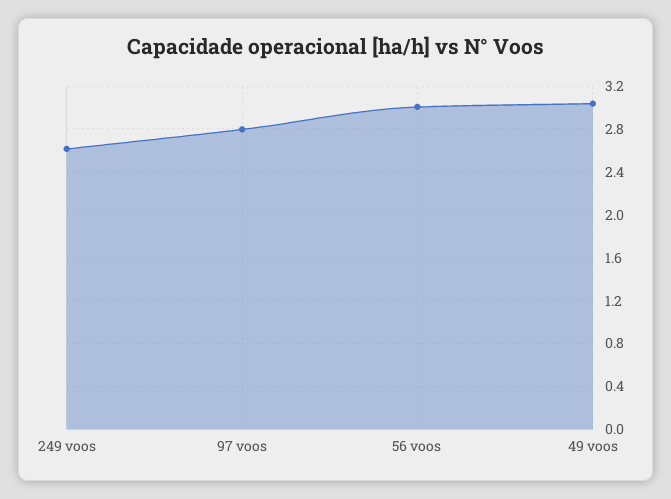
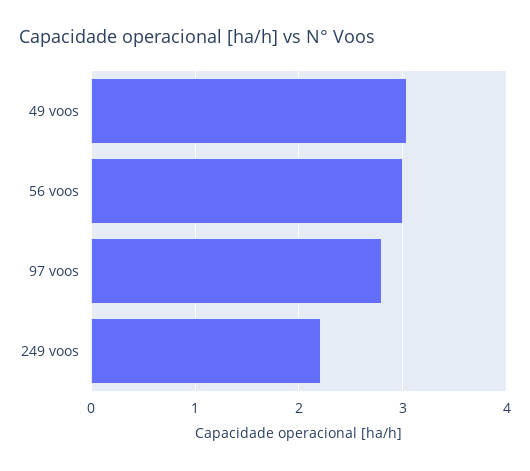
249 voos: 2.6 -> 2.2

